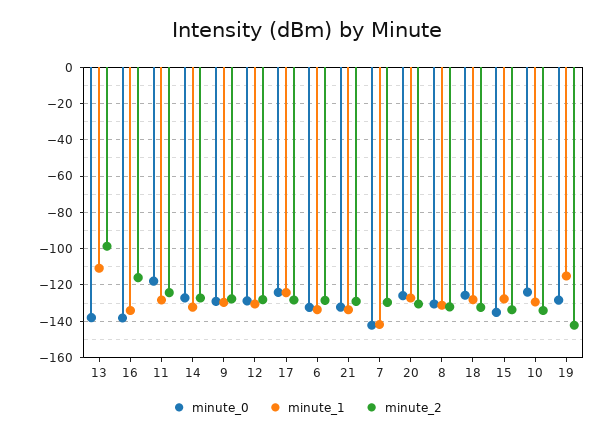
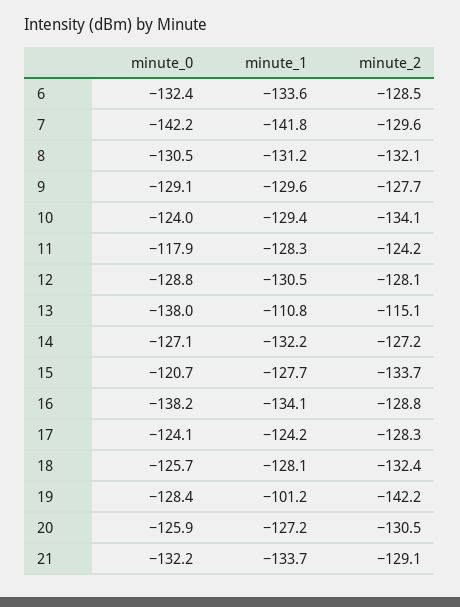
minute_2, 13: -100 -> -115.1
minute_2, 16: -115 -> -128.8
minute_0, 15: -135 -> -120.7
minute_1, 19: -115 -> -101.2

